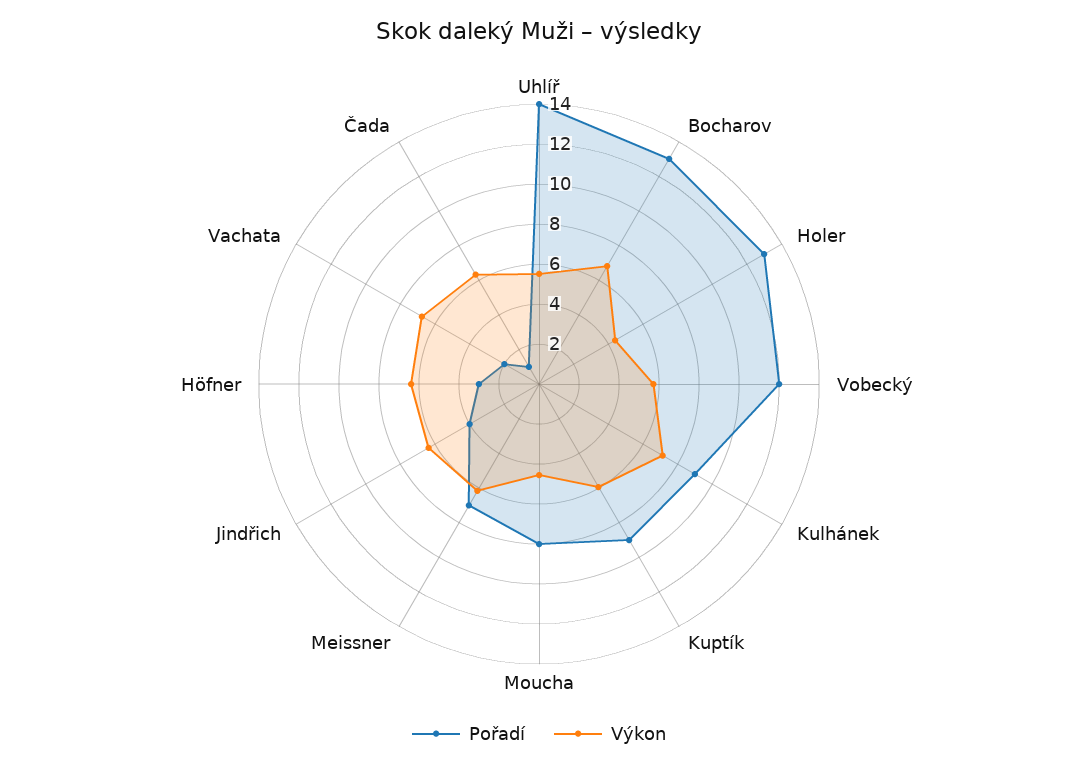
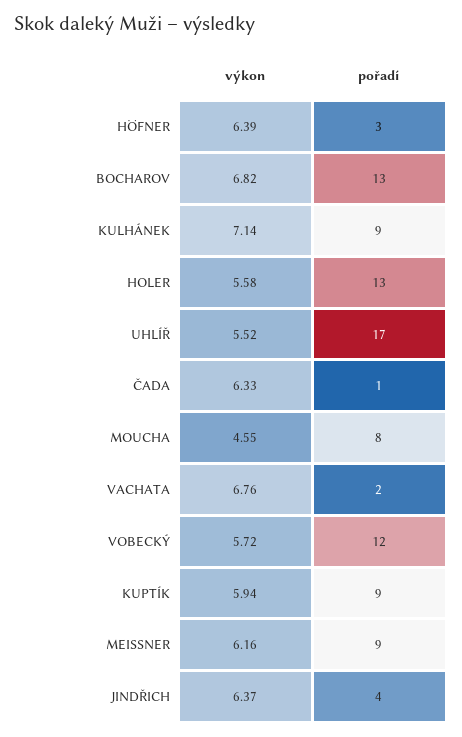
Pořadí, Uhlíř: 14 -> 17
Výkon, Holer: 4.5 -> 5.58
Pořadí, Meissner: 7 -> 9

